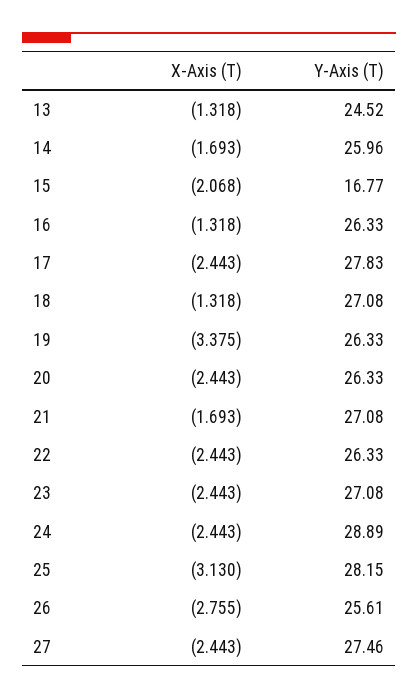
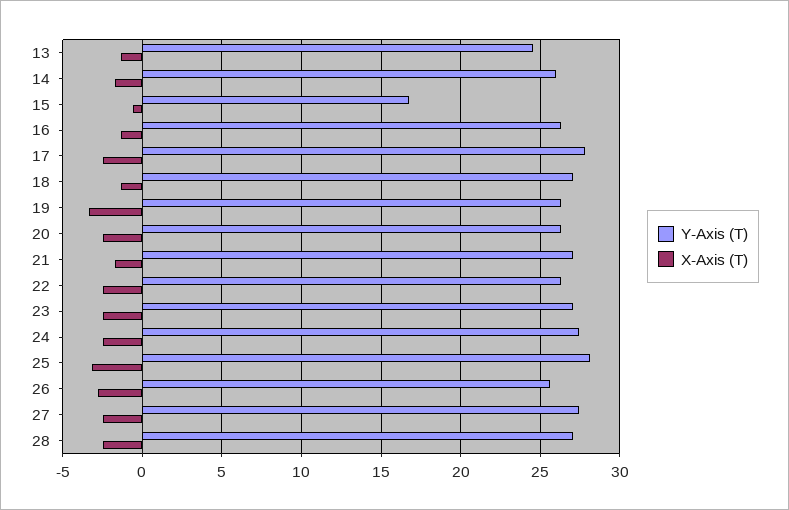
X-Axis (T), 15: -2.068 -> -0.5
Y-Axis (T), 24: 28.89 -> 27.5
Y-Axis (T), 28: none -> 27
X-Axis (T), 28: none -> -2.5

